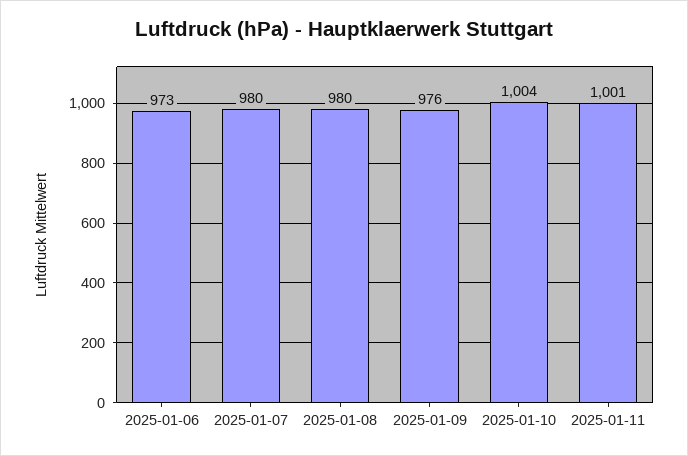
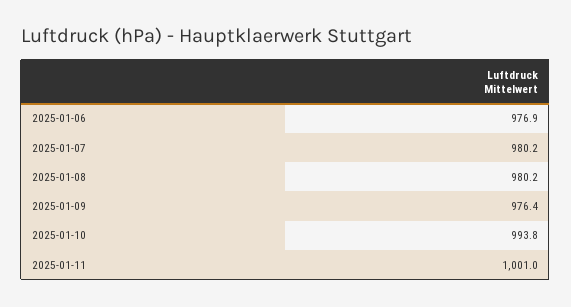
2025-01-06: 973 -> 976.9
2025-01-10: 1004 -> 993.8

